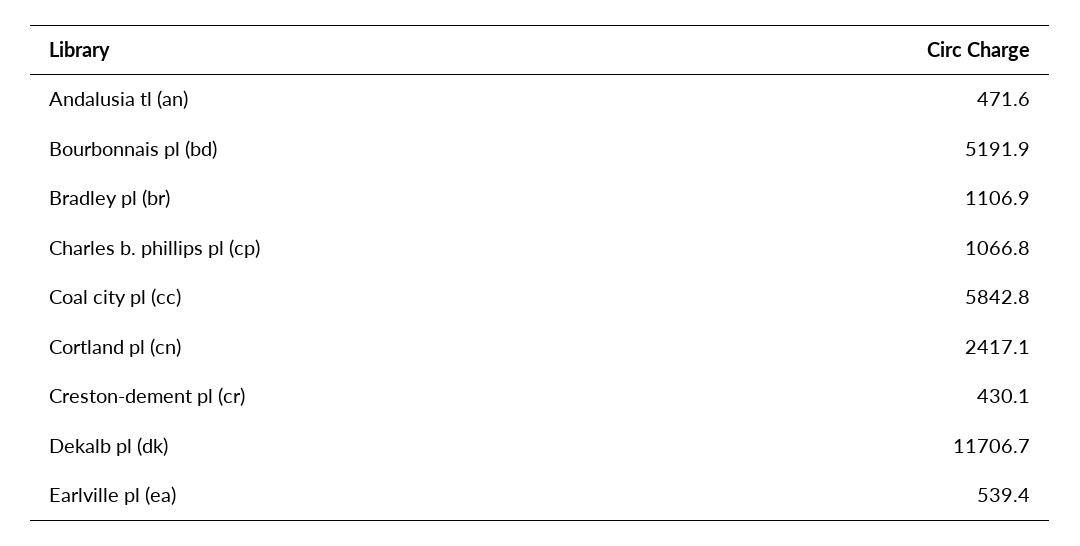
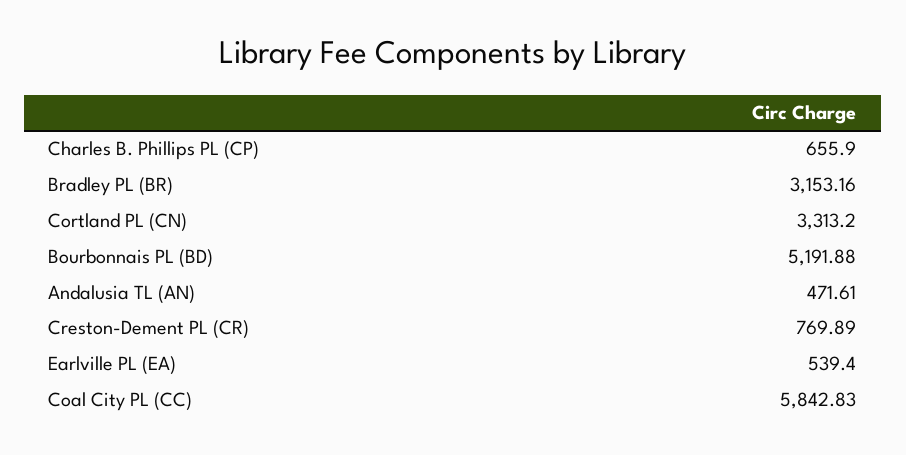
Bradley pl (br): 1106.9 -> 3153.16
Charles b. phillips pl (cp): 1066.8 -> 655.9
Cortland pl (cn): 2417.1 -> 3313.2
Creston-dement pl (cr): 430.1 -> 769.89
Dekalb pl (dk): 11706.7 -> none

